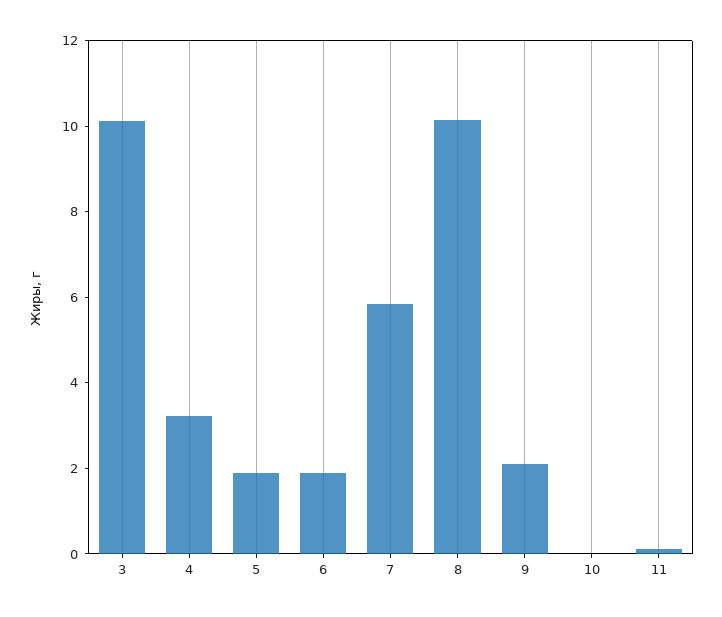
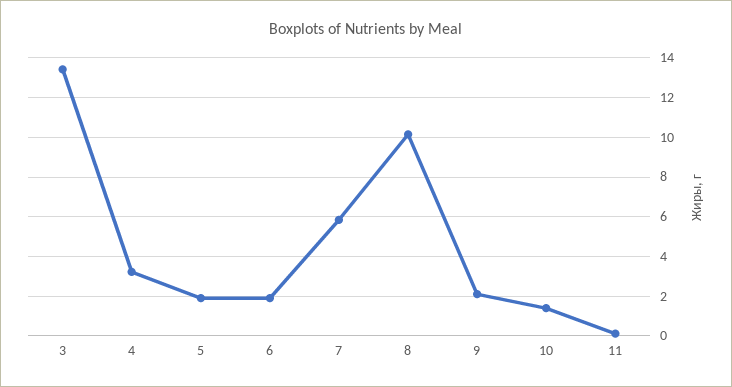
3: 10 -> 13.5
10: 0 -> 1.5

